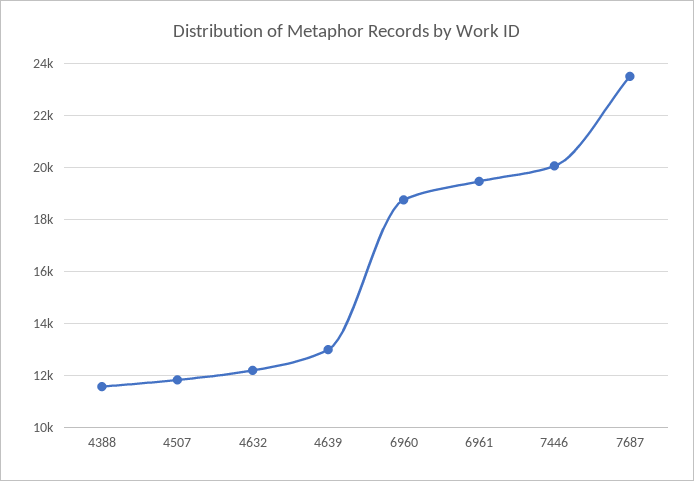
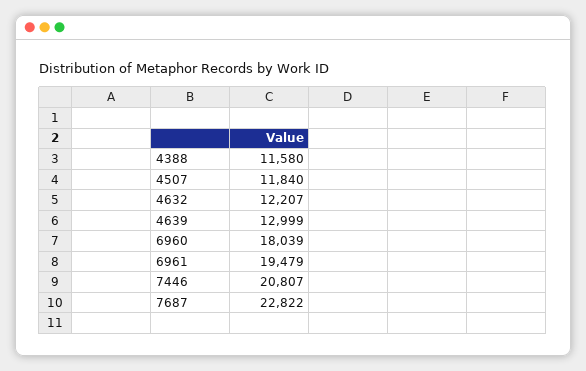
6960: 18750 -> 18039
7446: 20000 -> 20807
7687: 23500 -> 22822

